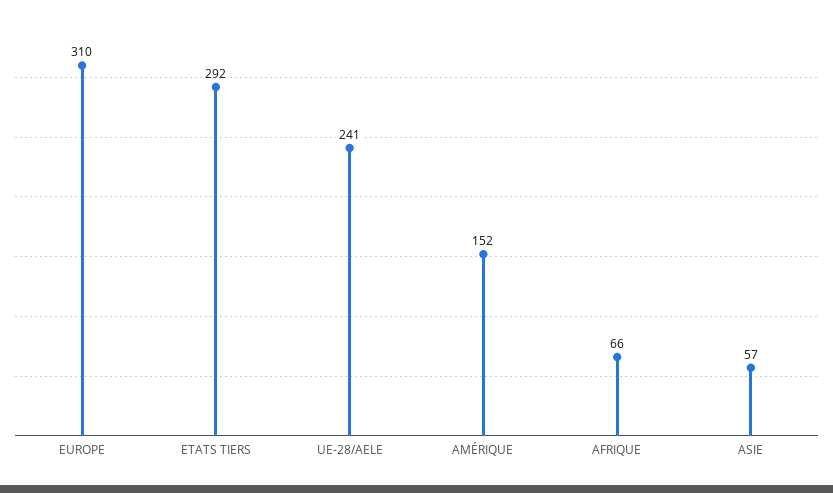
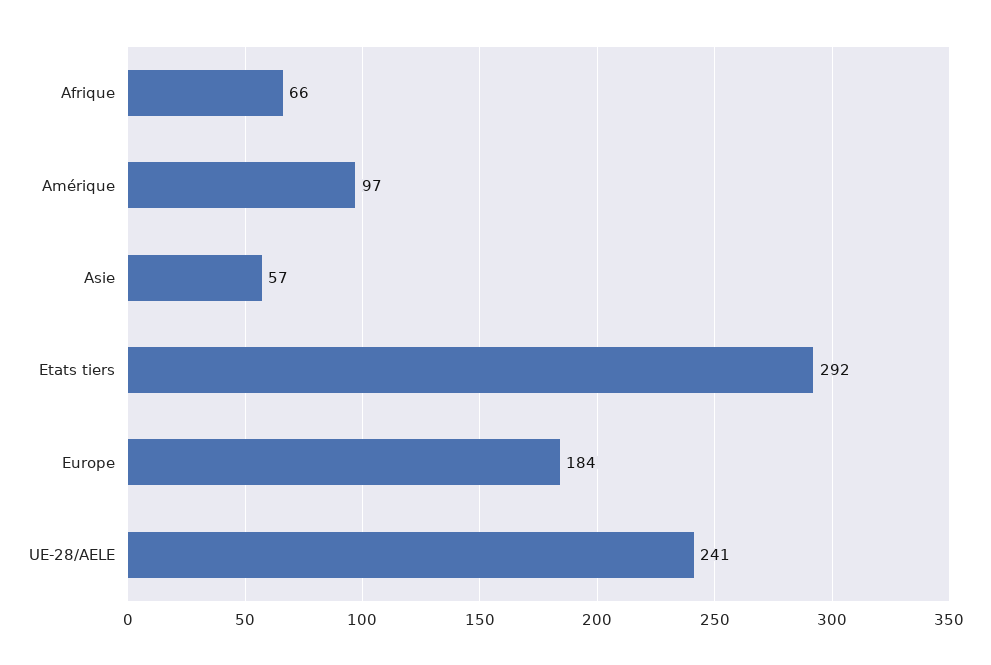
EUROPE: 310 -> 184
AMÉRIQUE: 152 -> 97

